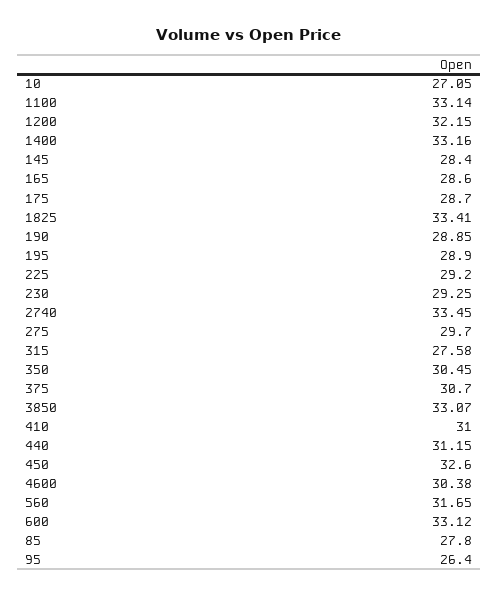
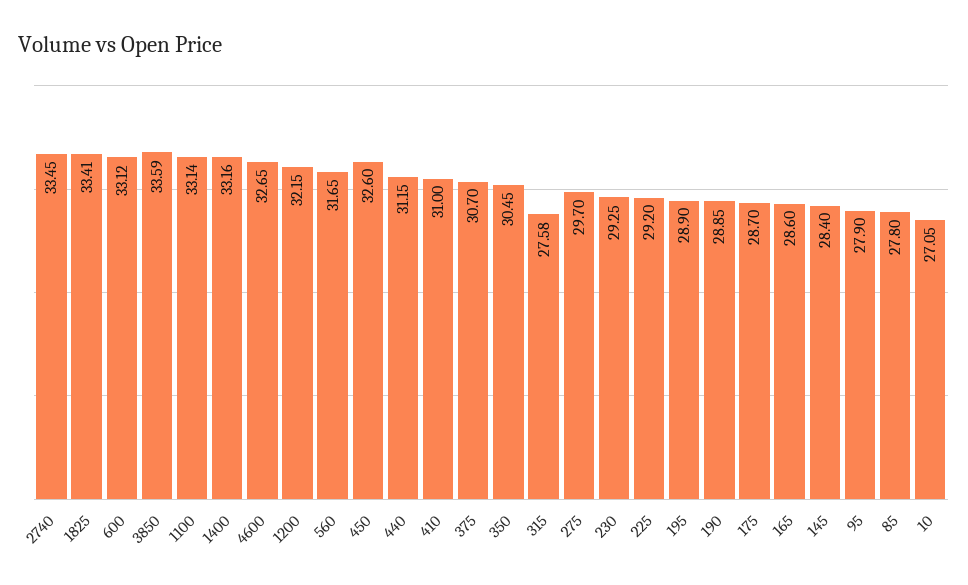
3850: 33.07 -> 33.59
4600: 30.38 -> 32.65
95: 26.4 -> 27.9

